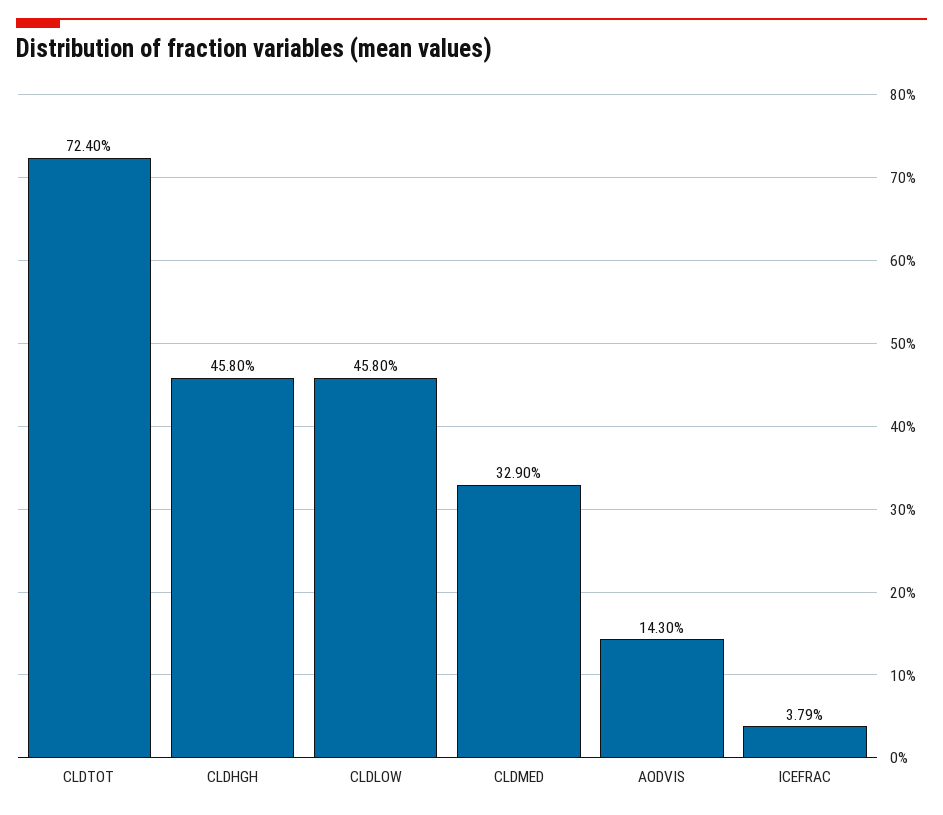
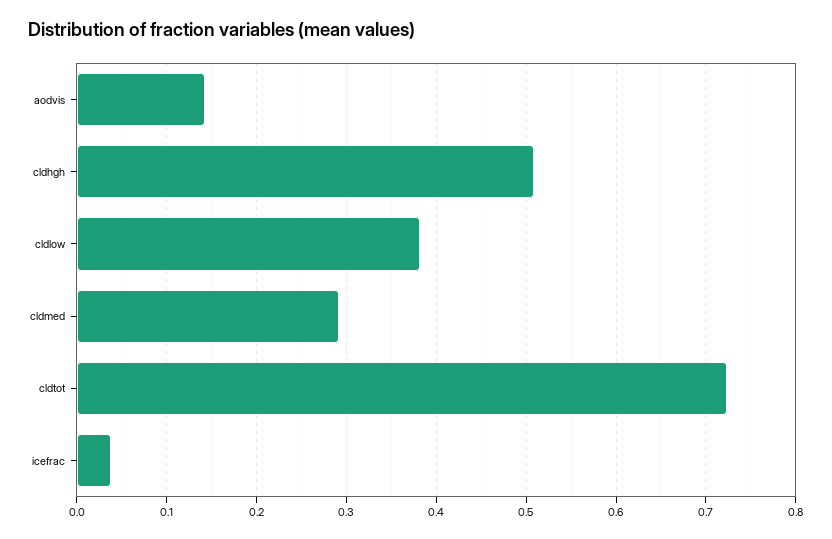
CLDHGH: 0.458 -> 0.51
CLDLOW: 0.458 -> 0.38
CLDMED: 0.329 -> 0.29

